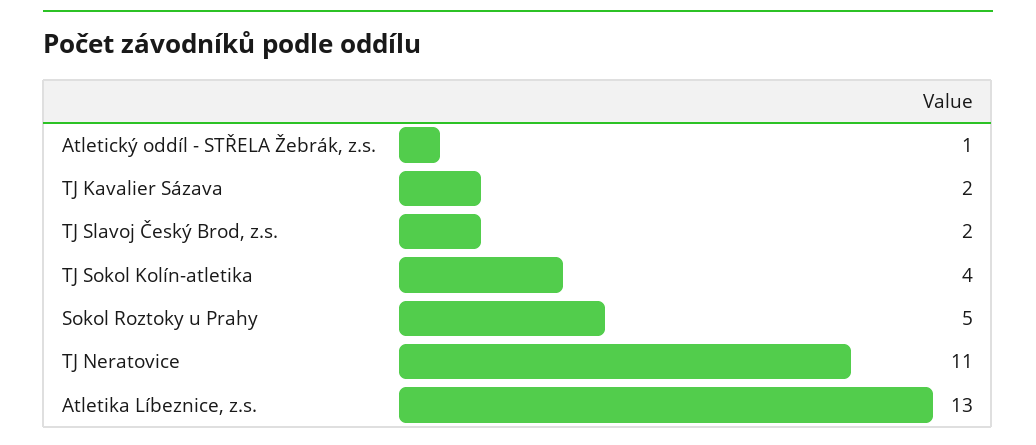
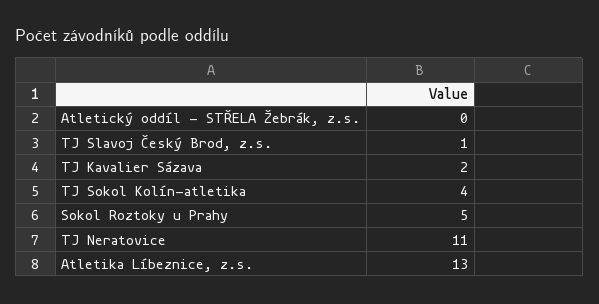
Atletický oddíl - STŘELA Žebrák, z.s.: 1 -> 0
TJ Slavoj Český Brod, z.s.: 2 -> 1

